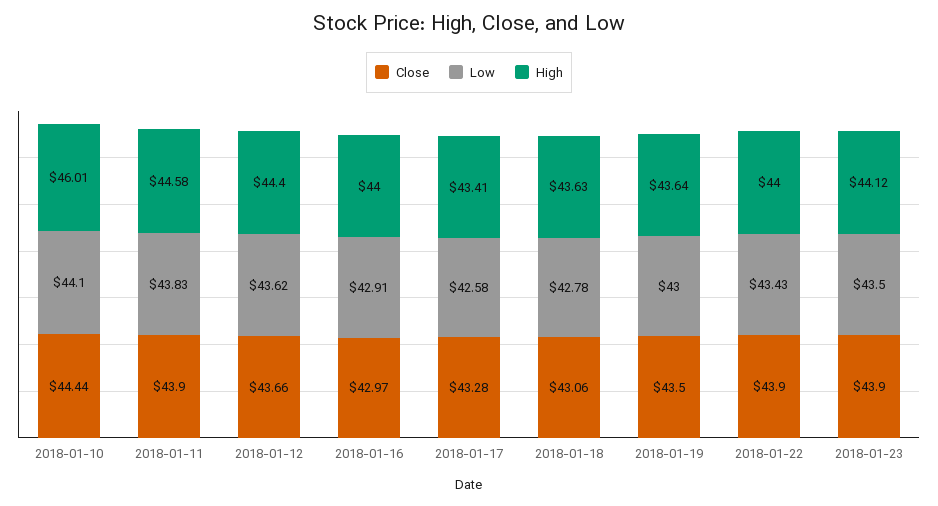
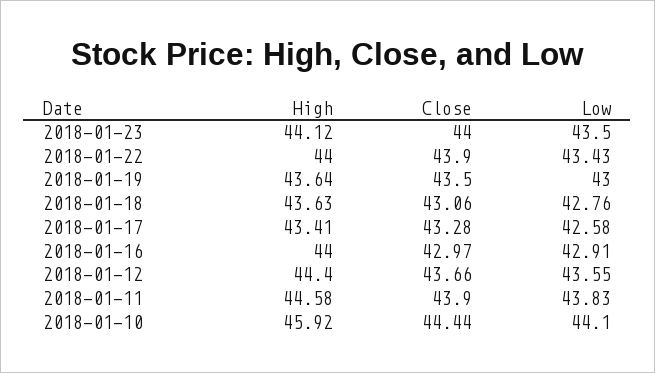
High, 2018-01-10: 46.01 -> 45.92
Low, 2018-01-12: 43.62 -> 43.55
Low, 2018-01-18: 42.78 -> 42.76
Close, 2018-01-23: 43.9 -> 44

